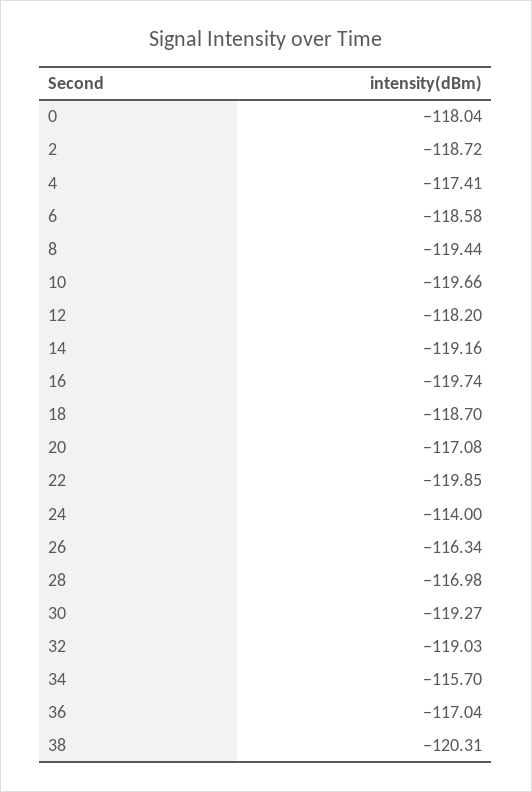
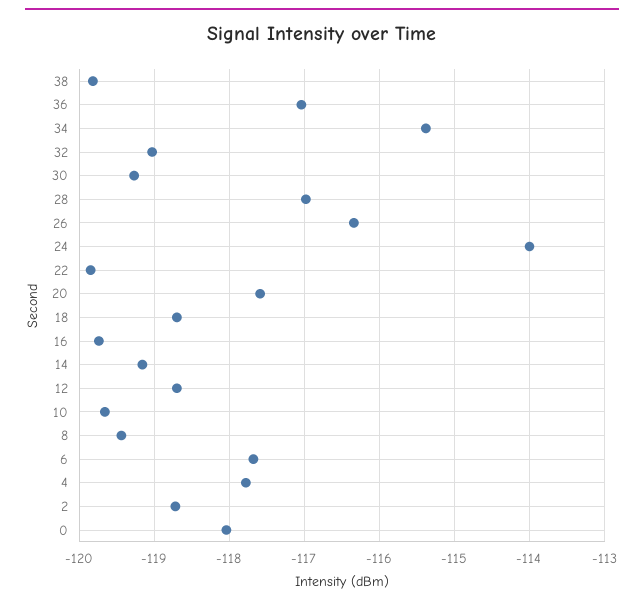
4: -117.41 -> -117.8
6: -118.58 -> -117.7
12: -118.2 -> -118.7
20: -117.08 -> -117.6
34: -115.7 -> -115.4
38: -120.31 -> -119.8

